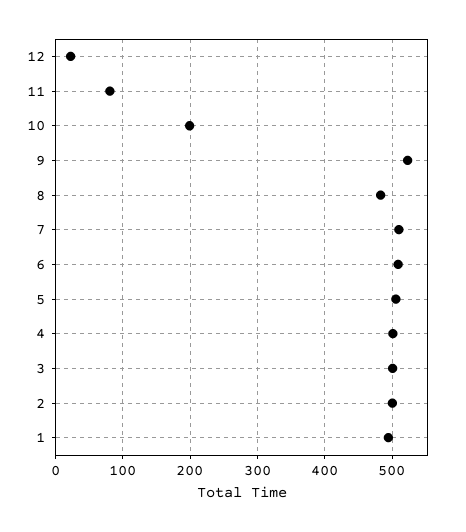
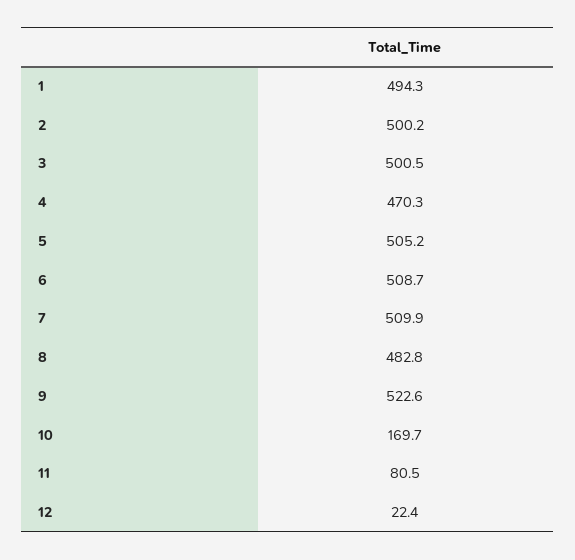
10: 200 -> 169.7
4: 500 -> 470.3

